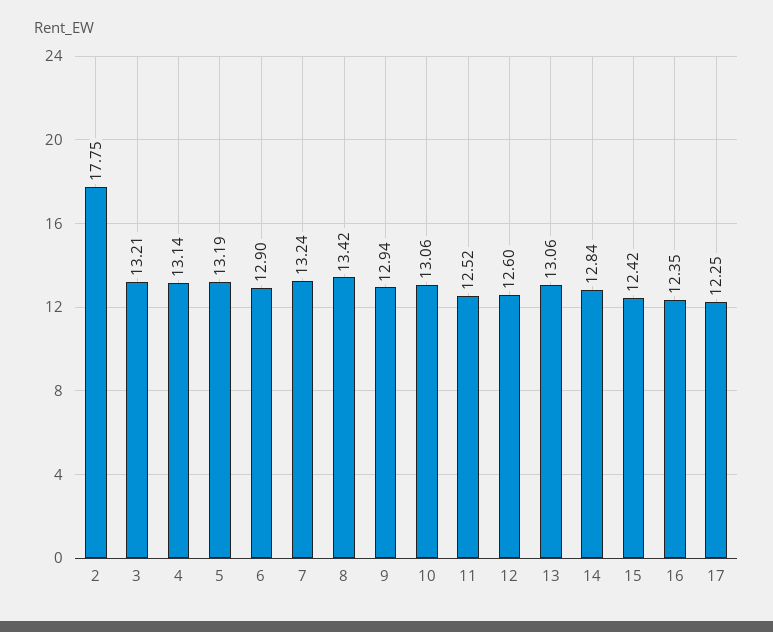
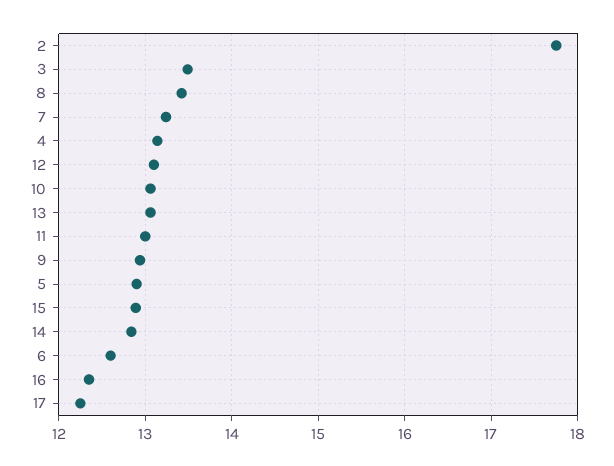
3: 13.21 -> 13.5
5: 13.19 -> 12.9
6: 12.9 -> 12.6
11: 12.52 -> 13
12: 12.6 -> 13.1
15: 12.42 -> 12.9

